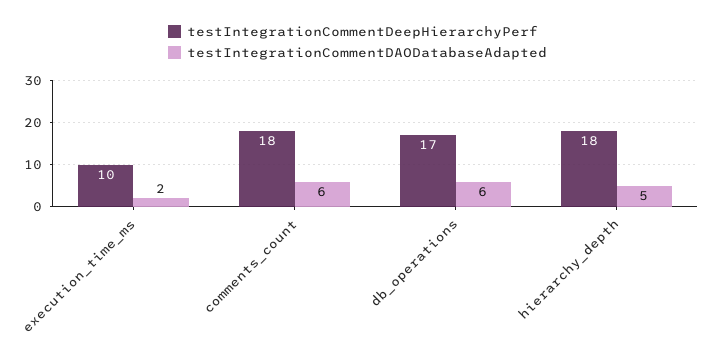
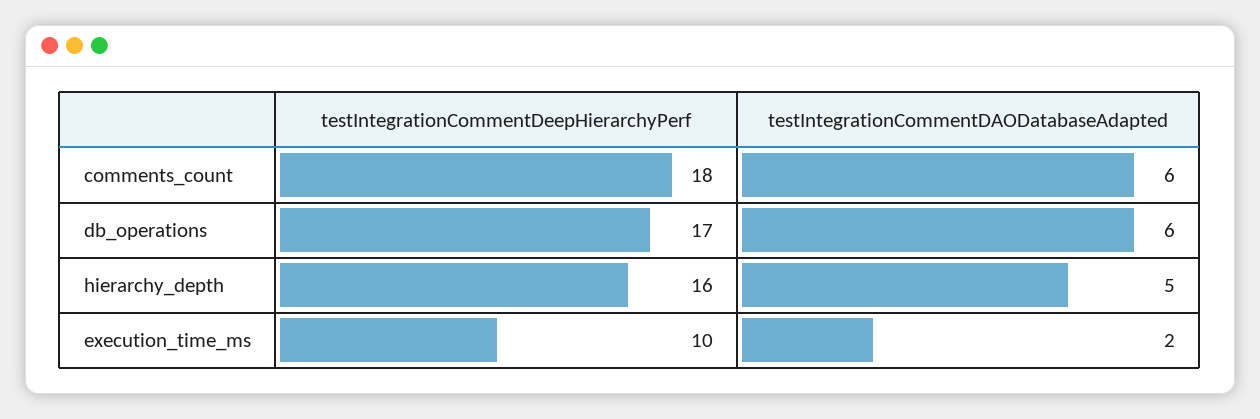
testIntegrationCommentDeepHierarchyPerf, hierarchy_depth: 18 -> 16

